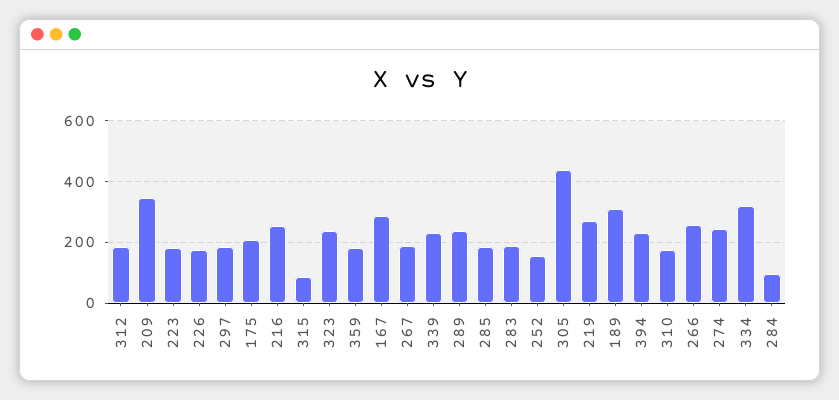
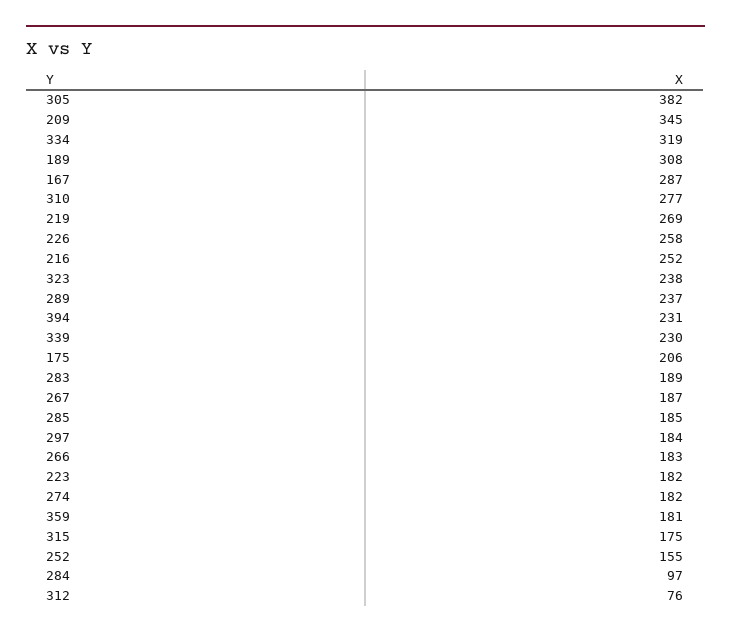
312: 180 -> 76
226: 180 -> 258
315: 80 -> 175
305: 440 -> 382
310: 180 -> 277
266: 260 -> 183
274: 240 -> 182

